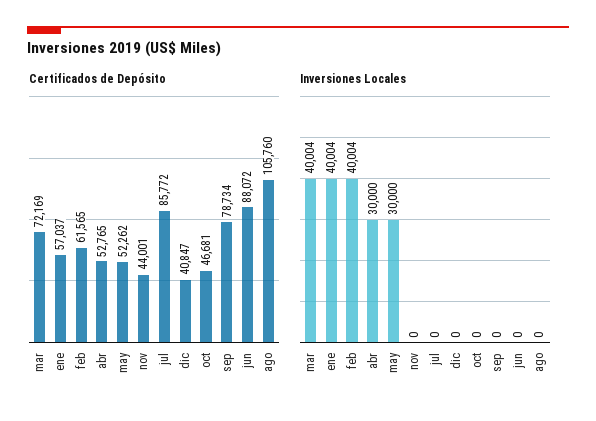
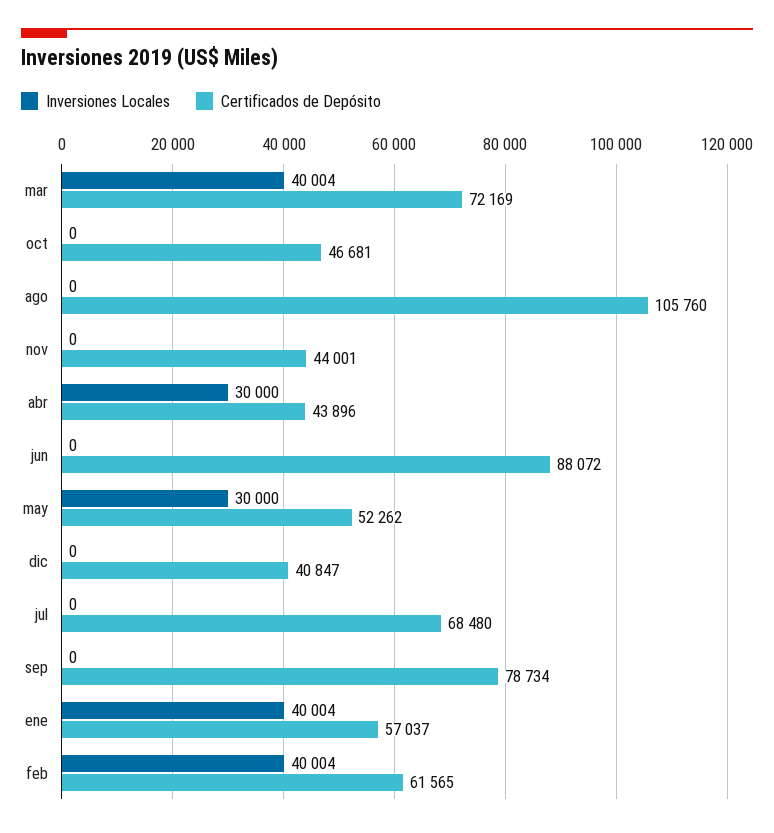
Certificados de Depósito, abr: 52765 -> 43896
Certificados de Depósito, jul: 85772 -> 68480

